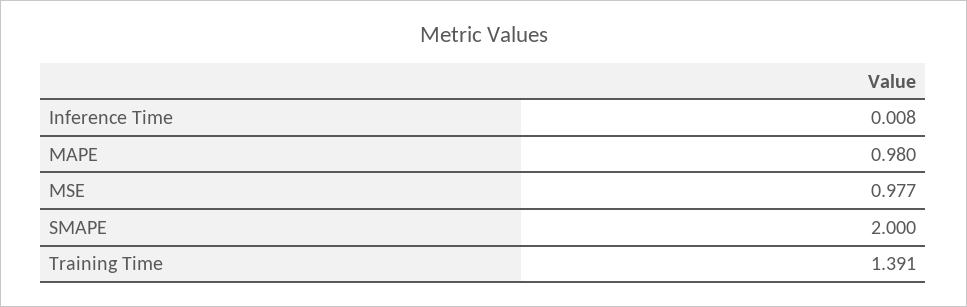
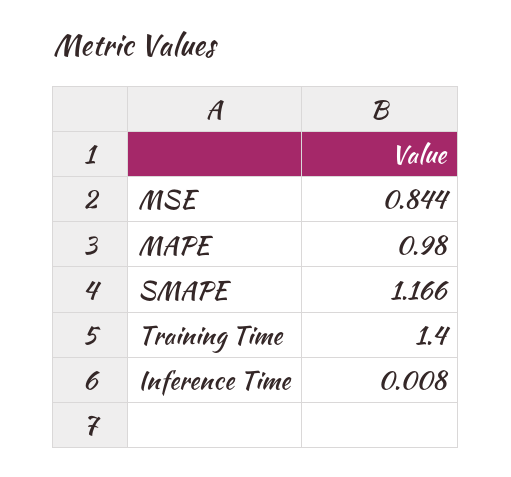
MSE: 0.977 -> 0.844
SMAPE: 2 -> 1.166
Training Time: 1.391 -> 1.4

